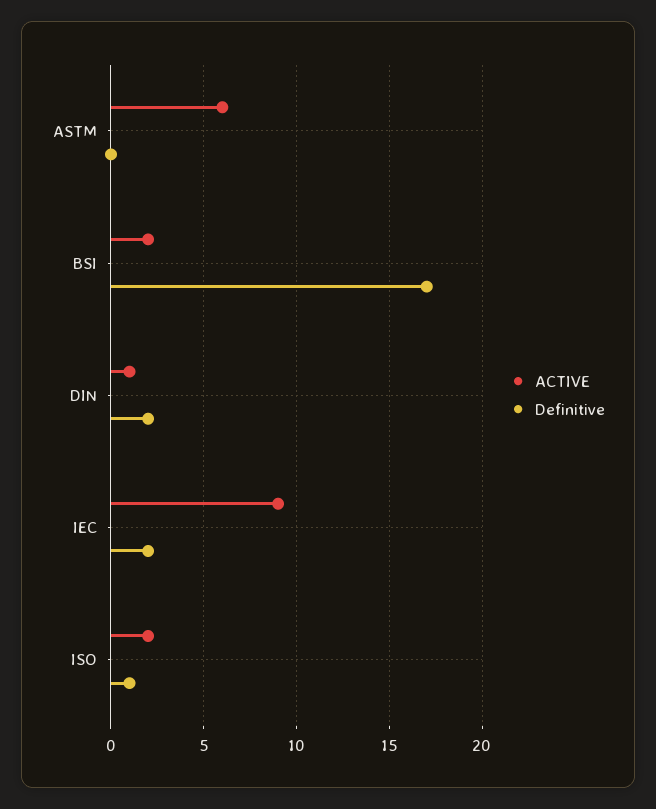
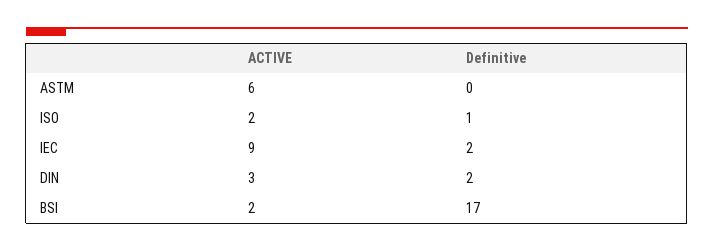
ACTIVE, DIN: 1 -> 3

